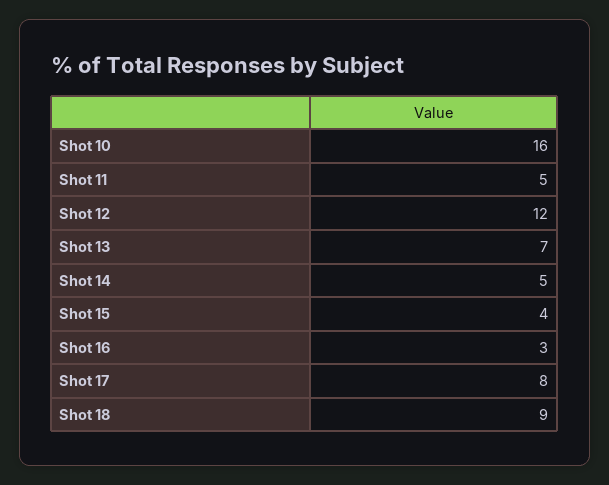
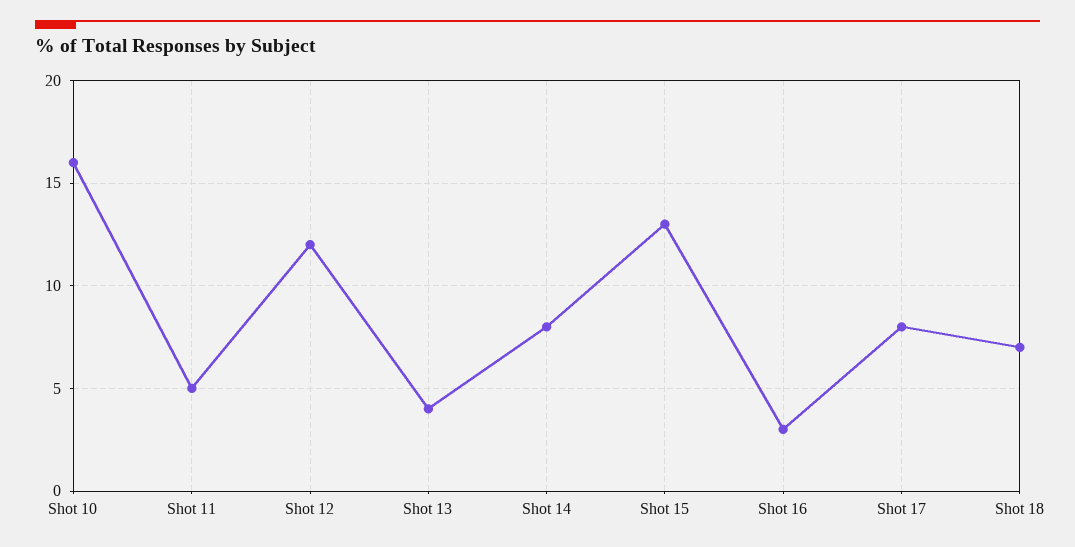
Shot 13: 7 -> 4
Shot 14: 5 -> 8
Shot 15: 4 -> 13
Shot 18: 9 -> 7

